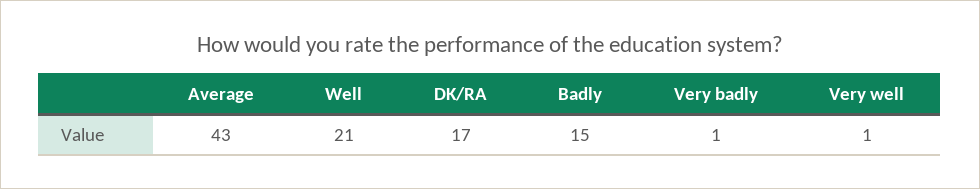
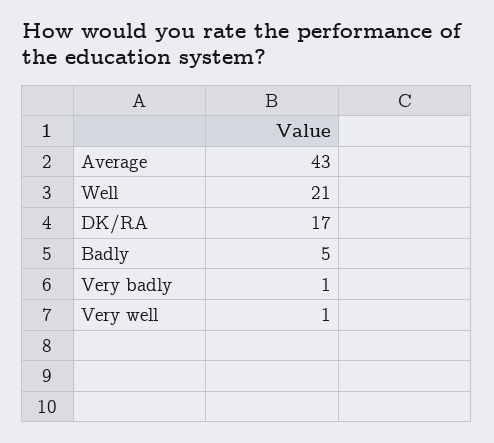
Badly: 15 -> 5

